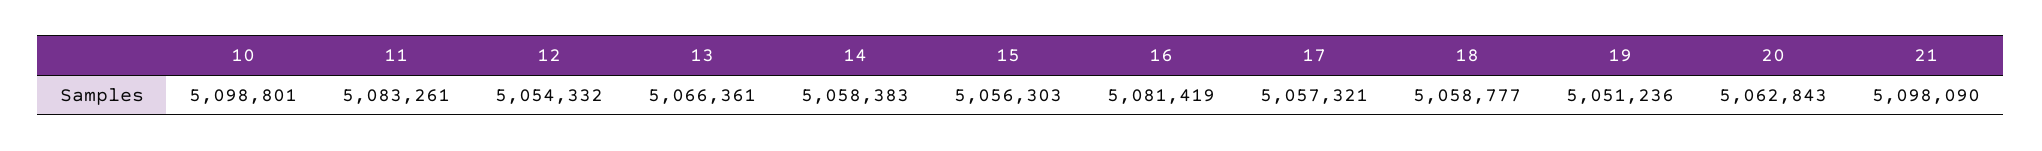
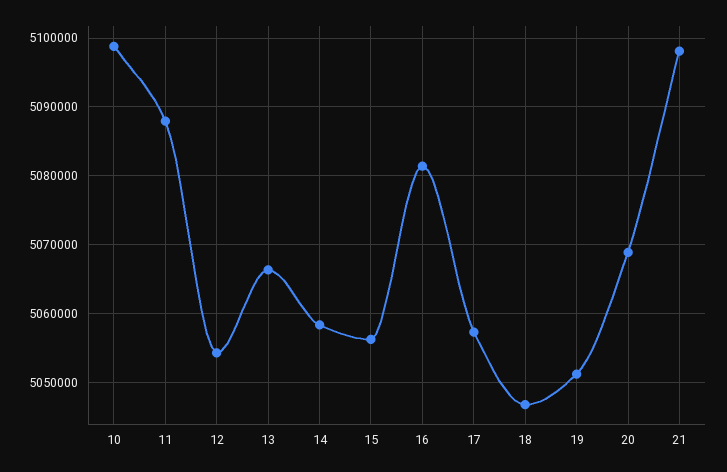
11: 5083261 -> 5088000
18: 5058777 -> 5047000
20: 5062843 -> 5069000

